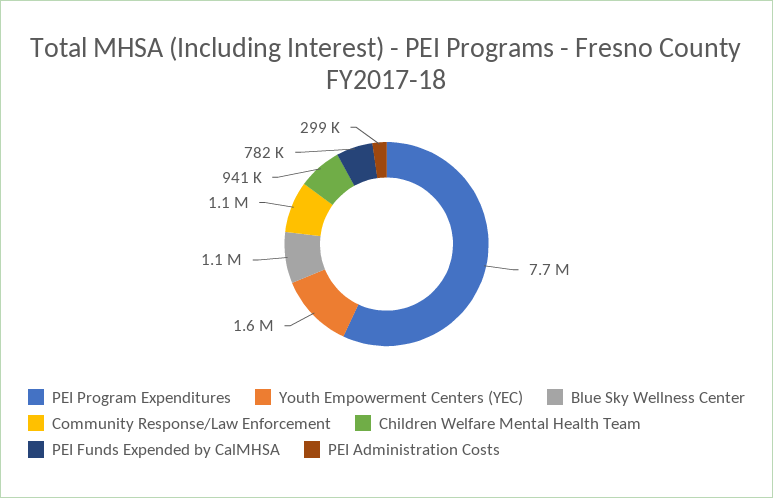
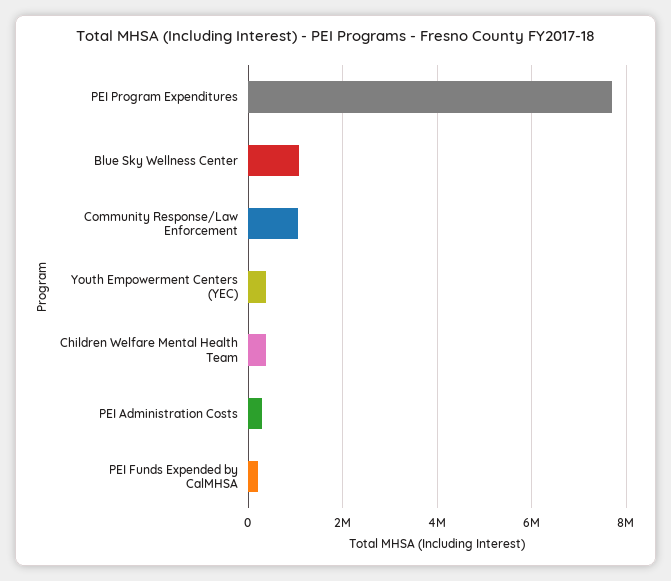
Youth Empowerment Centers (YEC): 1600000 -> 400000
Children Welfare Mental Health Team: 941000 -> 400000
PEI Funds Expended by CalMHSA: 782000 -> 200000

